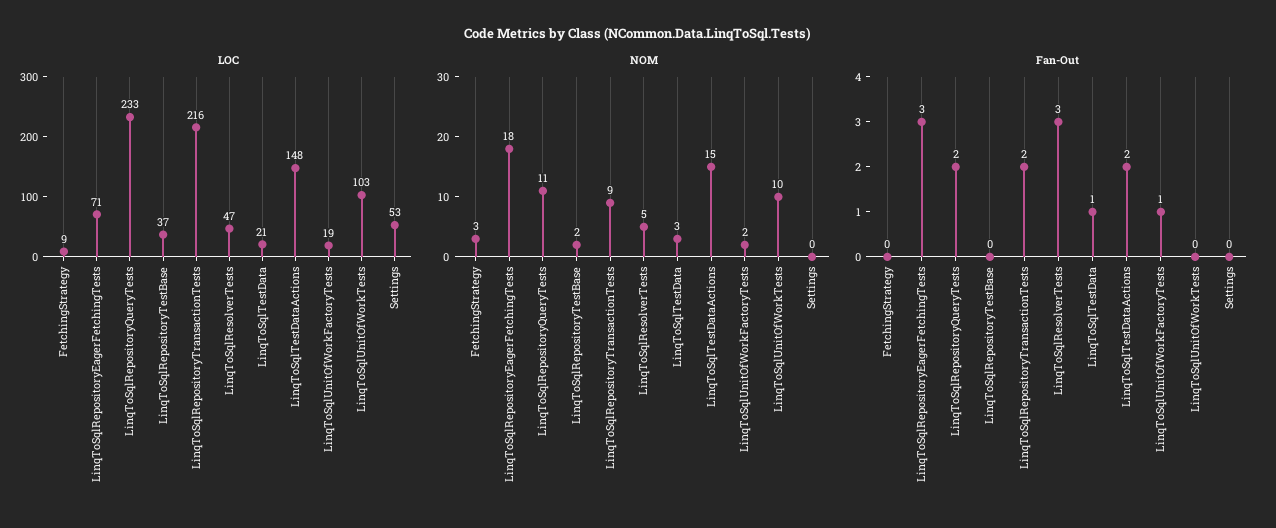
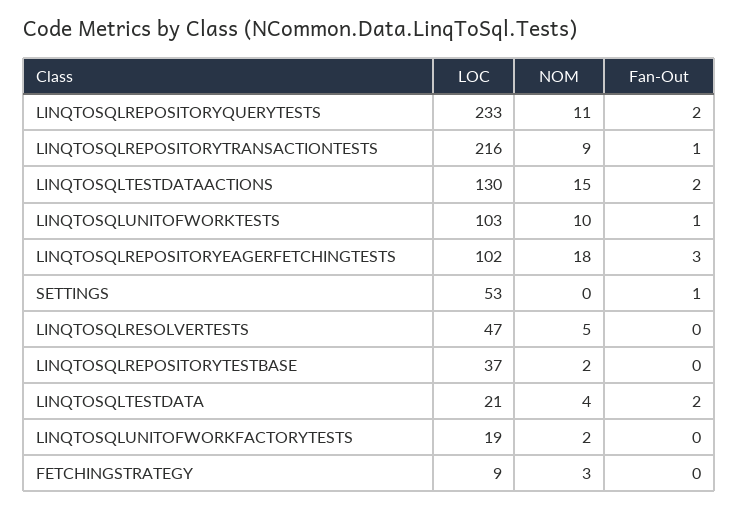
LOC, LinqToSqlRepositoryEagerFetchingTests: 71 -> 102
LOC, LinqToSqlTestDataActions: 148 -> 130
NOM, LinqToSqlTestData: 3 -> 4
Fan-Out, LinqToSqlRepositoryTransactionTests: 2 -> 1
Fan-Out, LinqToSqlResolverTests: 3 -> 0
Fan-Out, LinqToSqlTestData: 1 -> 2
Fan-Out, LinqToSqlUnitOfWorkFactoryTests: 1 -> 0
Fan-Out, LinqToSqlUnitOfWorkTests: 0 -> 1
Fan-Out, Settings: 0 -> 1

